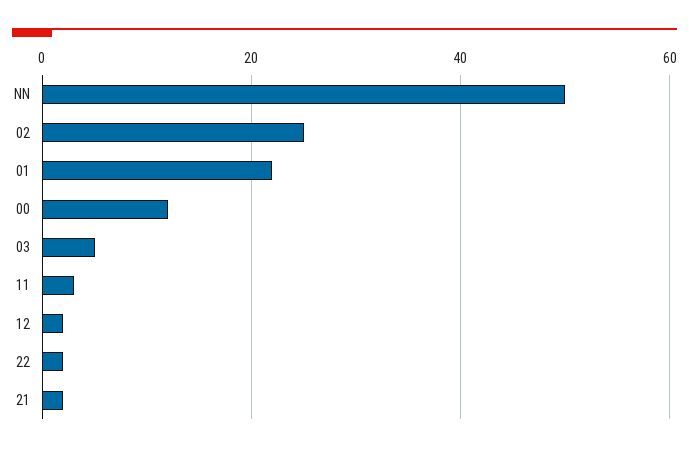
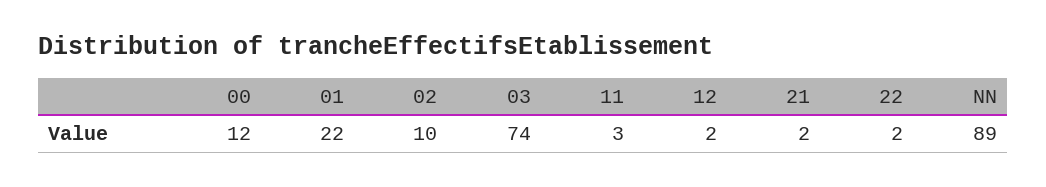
NN: 50 -> 89
02: 25 -> 10
03: 5 -> 74

